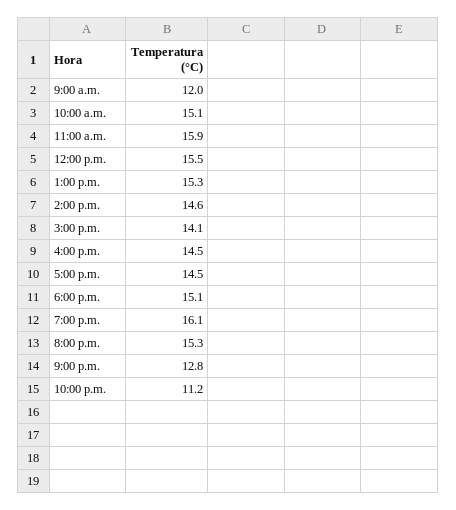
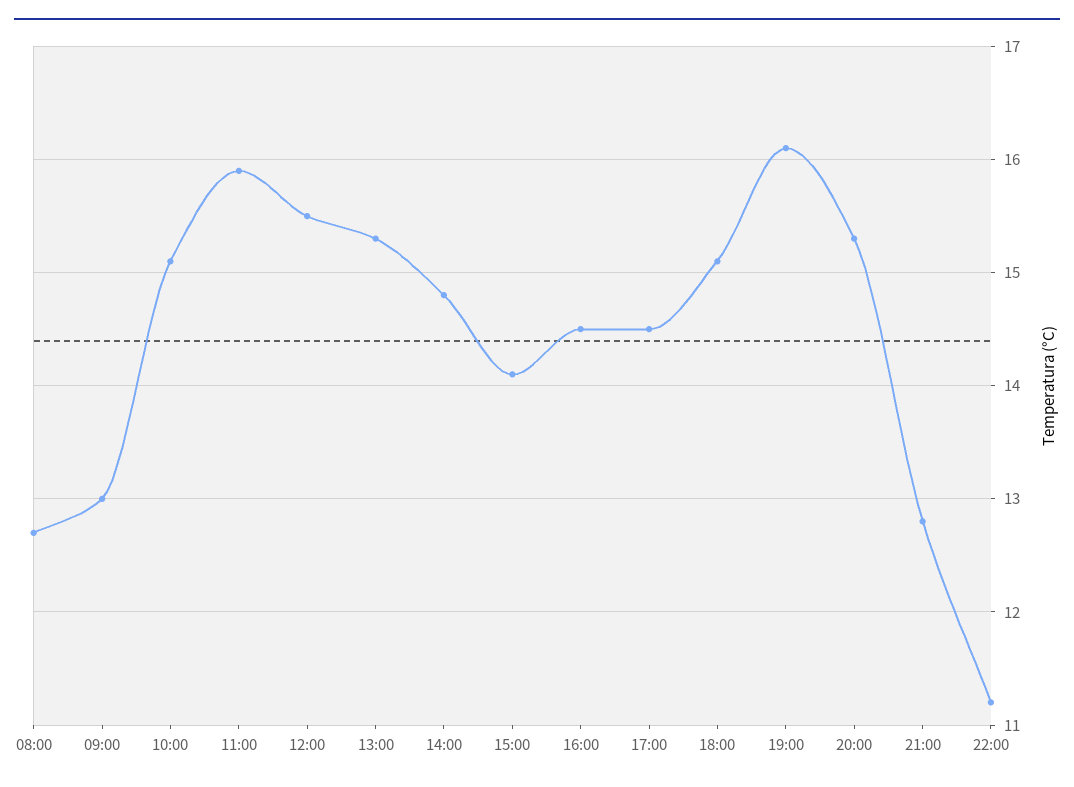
9:00 a.m.: 12 -> 13
2:00 p.m.: 14.6 -> 14.8
08:00: none -> 12.7

